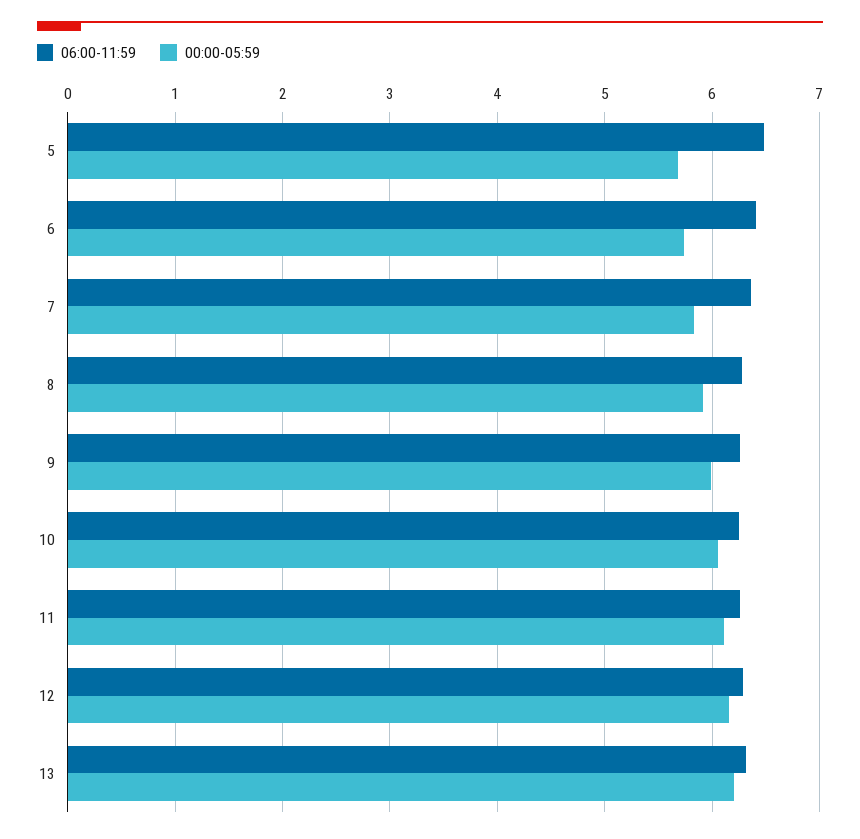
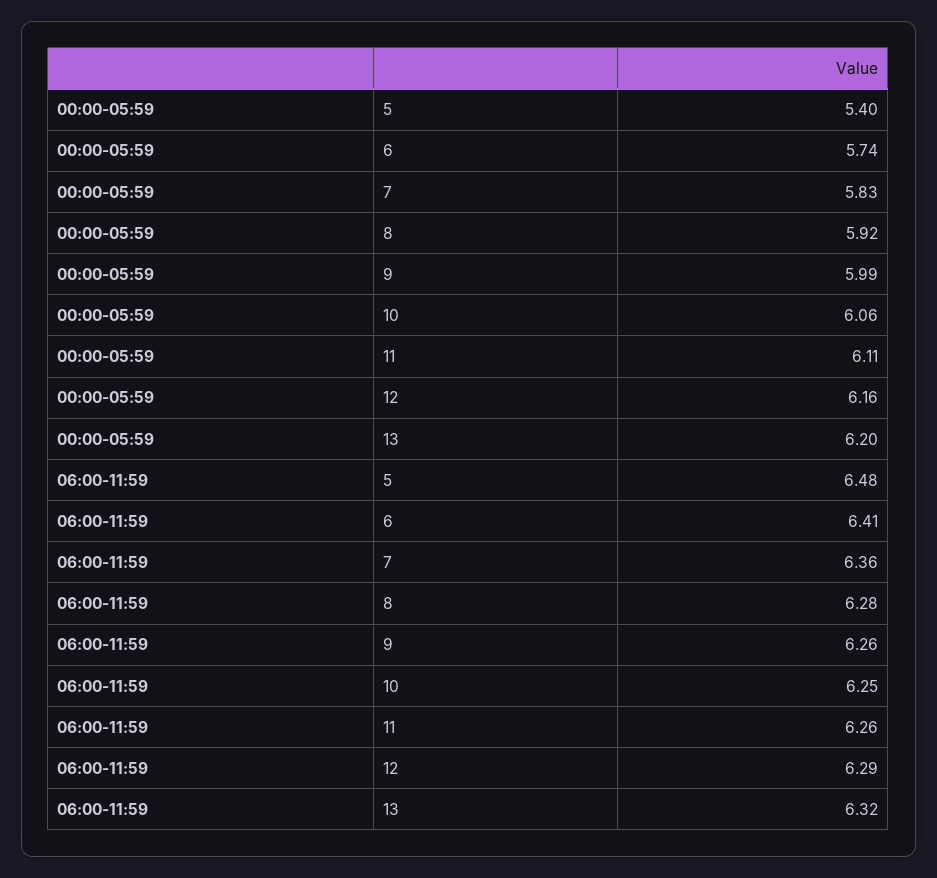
00:00-05:59, 5: 5.7 -> 5.4

